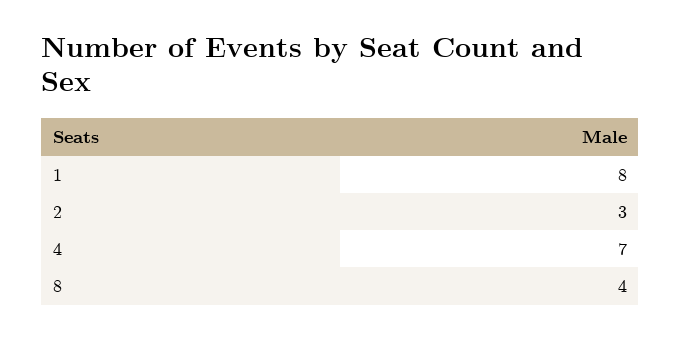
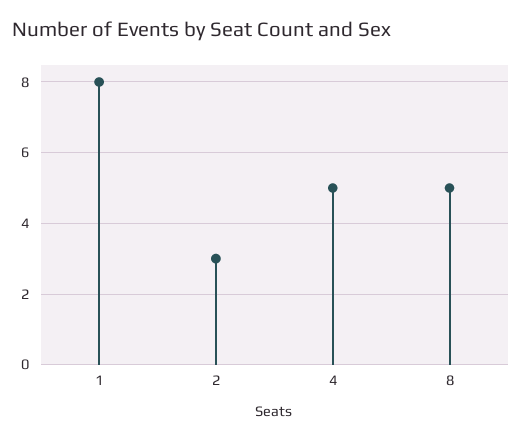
4: 7 -> 5
8: 4 -> 5

